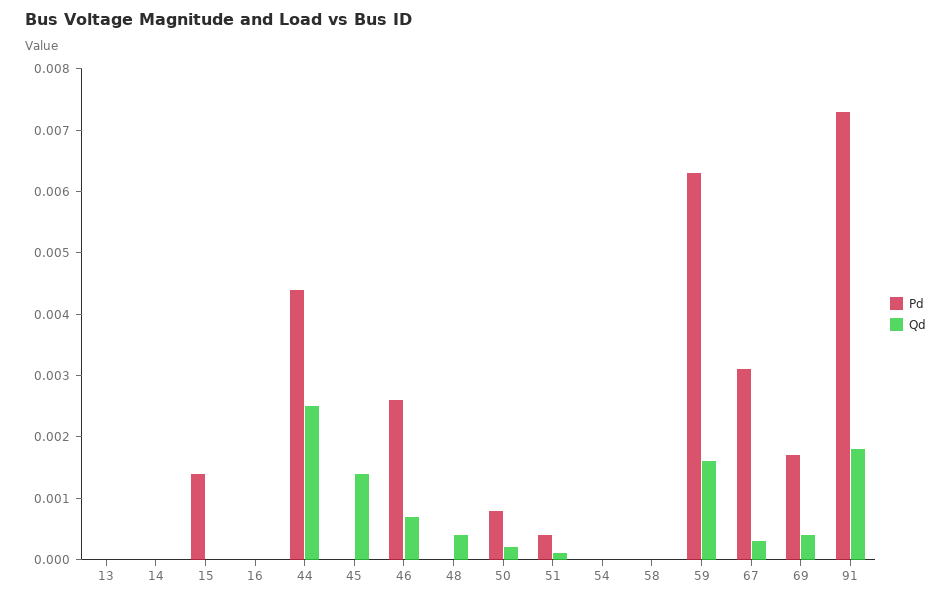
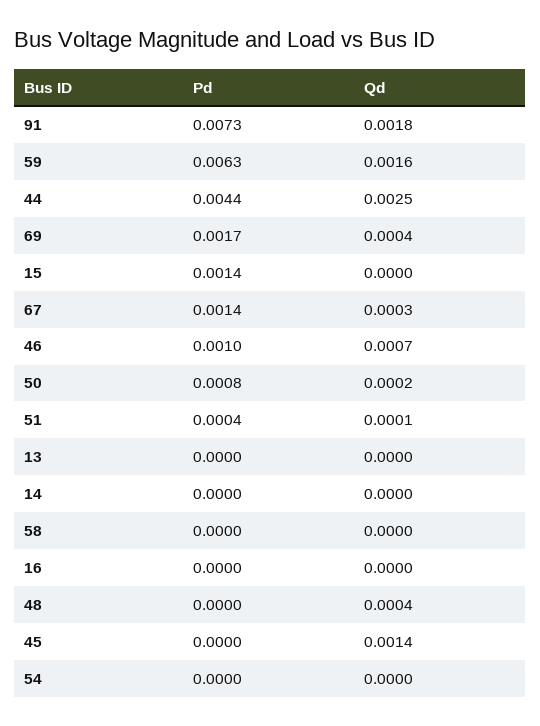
Pd, 46: 0.0025 -> 0.001
Pd, 67: 0.003 -> 0.0014

